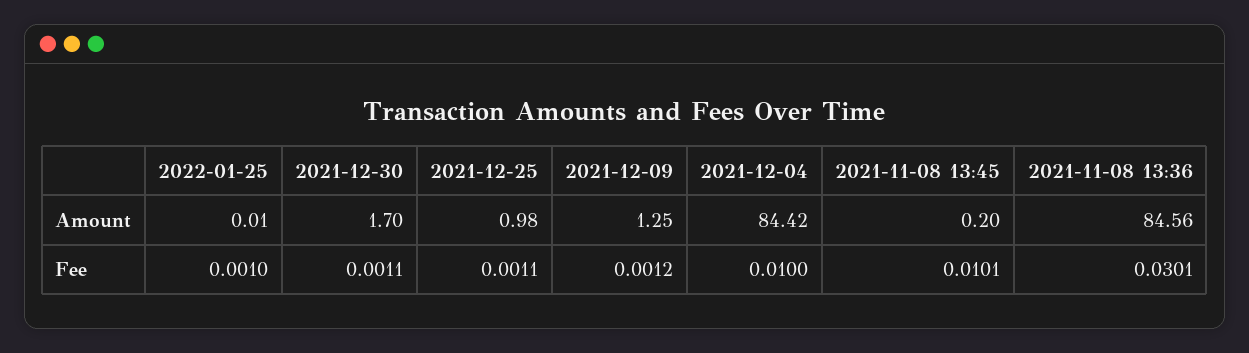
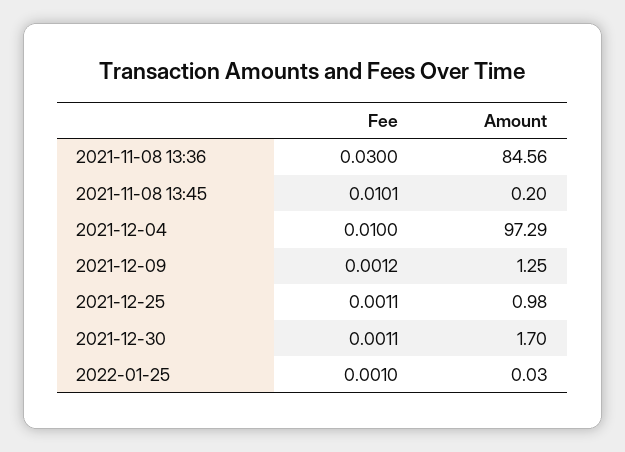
2022-01-25, Amount: 0.01 -> 0.03
2021-12-04, Amount: 84.42 -> 97.29
2021-11-08 13:36, Fee: 0.0301 -> 0.03

